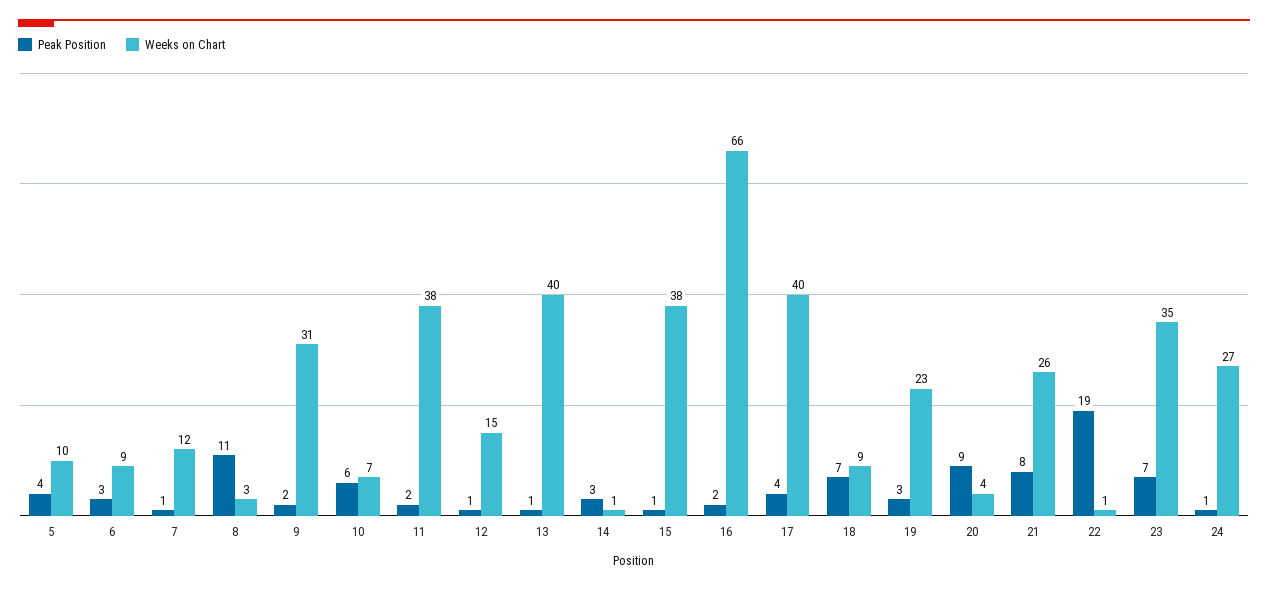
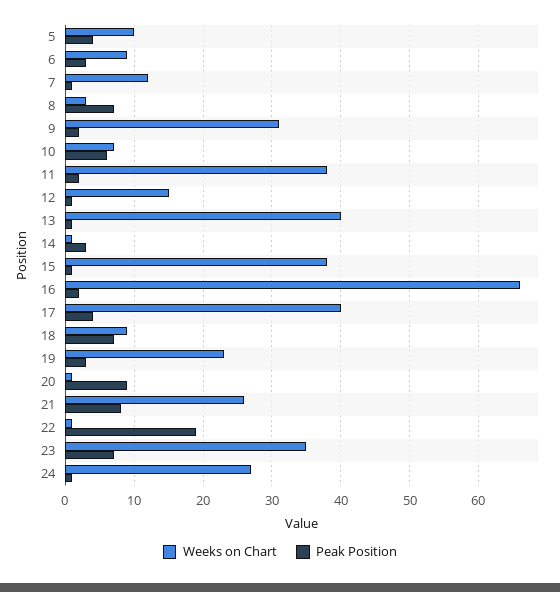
Peak Position, 8: 11 -> 7
Weeks on Chart, 20: 4 -> 1

